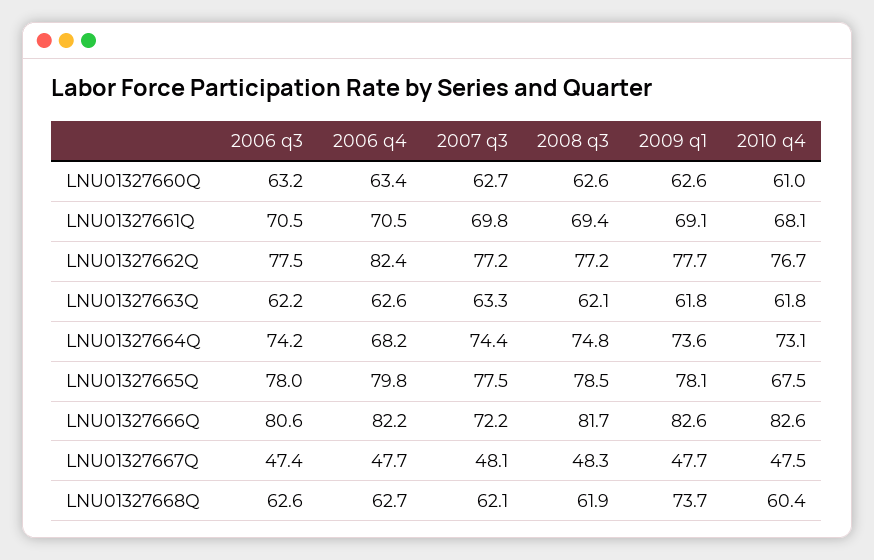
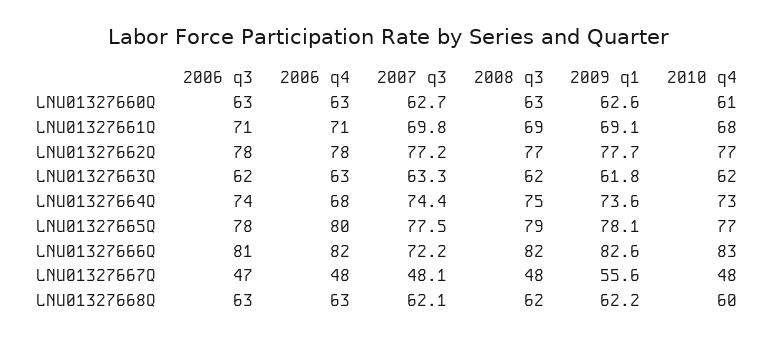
2006 q4, LNU01327662Q: 82.4 -> 78
2010 q4, LNU01327665Q: 67.5 -> 77
2009 q1, LNU01327667Q: 47.7 -> 55.6
2009 q1, LNU01327668Q: 73.7 -> 62.2

